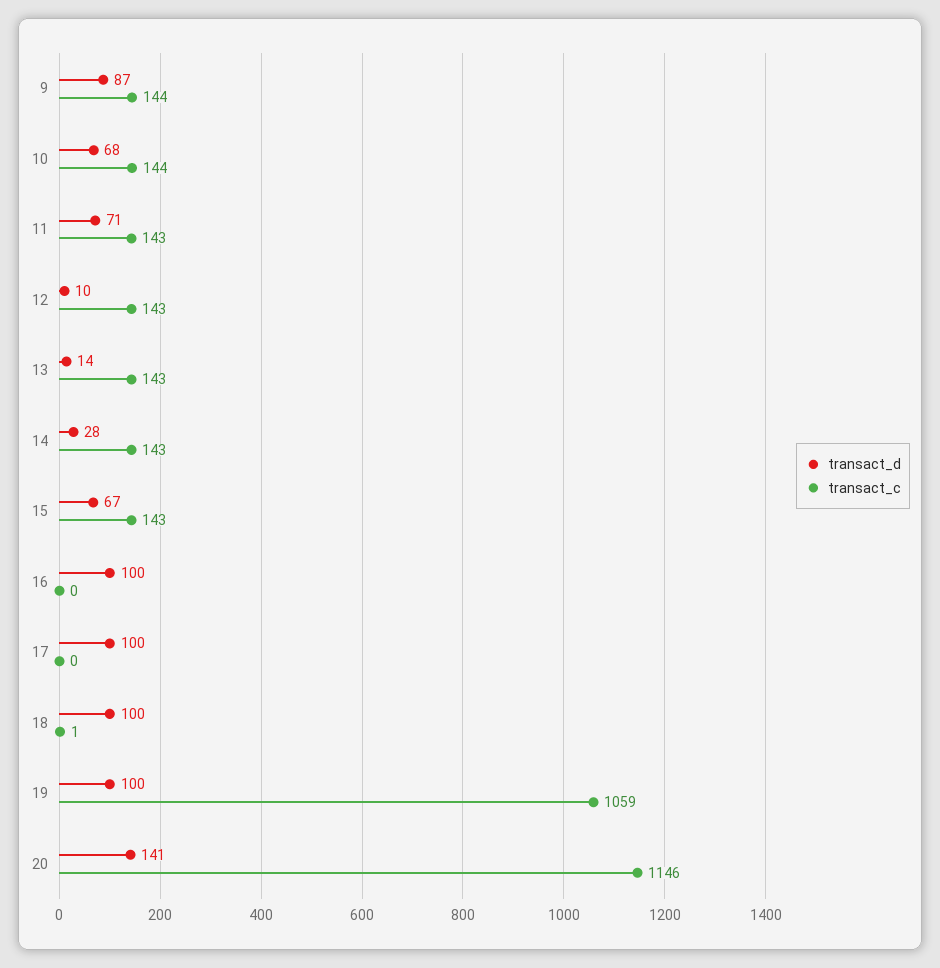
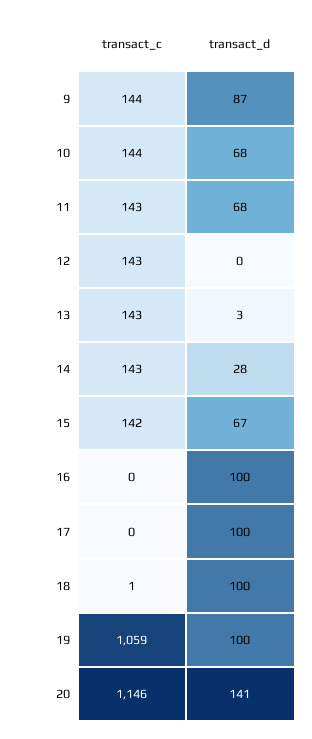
transact_d, 11: 71 -> 68
transact_d, 12: 10 -> 0
transact_d, 13: 14 -> 3
transact_c, 15: 143 -> 142

